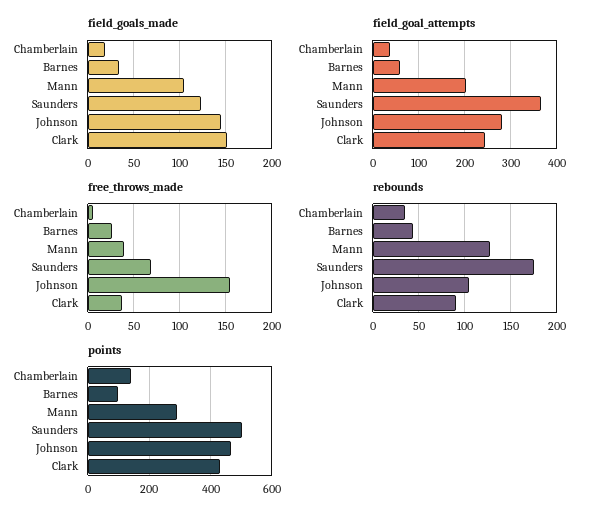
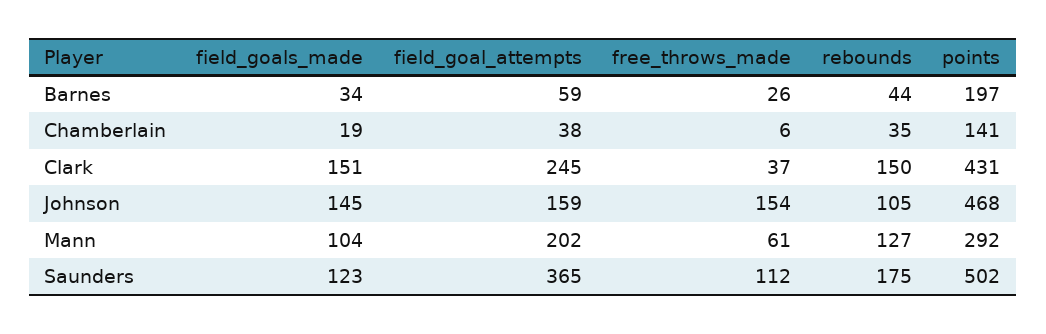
field_goal_attempts, Johnson: 280 -> 159
free_throws_made, Mann: 40 -> 61
free_throws_made, Saunders: 70 -> 112
rebounds, Clark: 90 -> 150
points, Barnes: 100 -> 197

